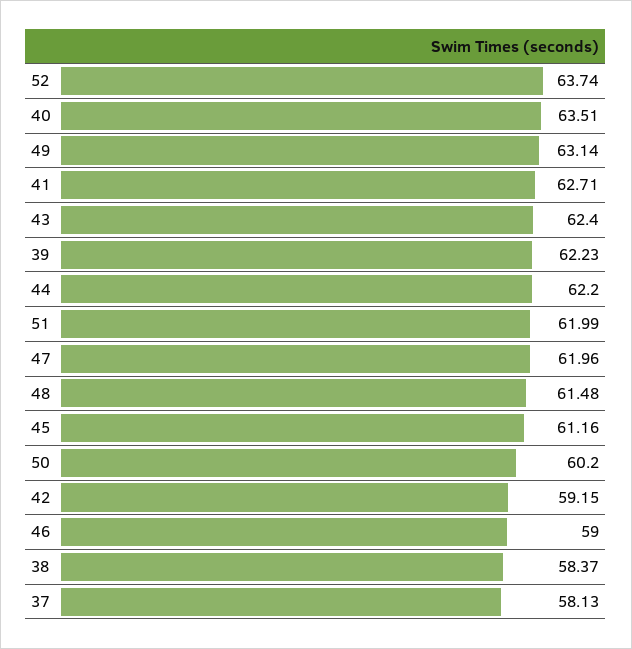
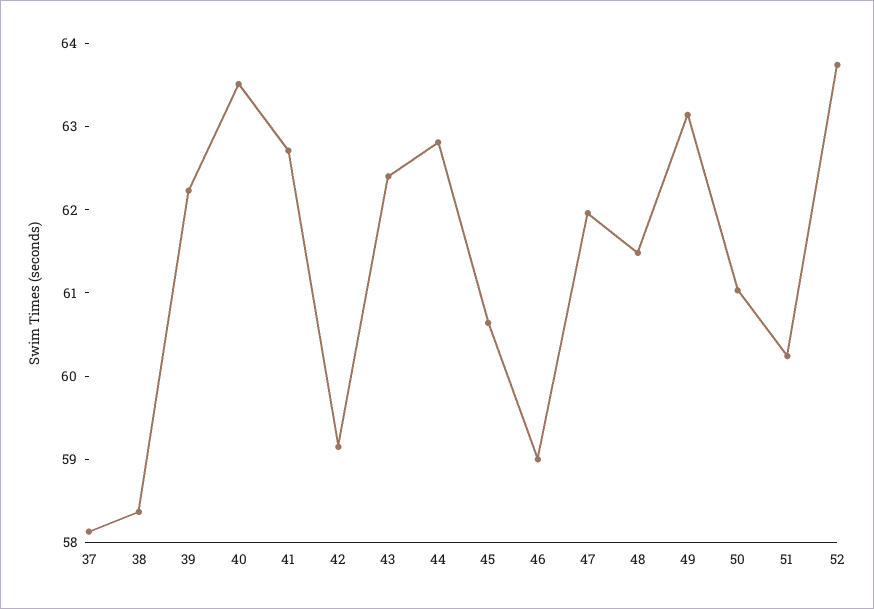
44: 62.2 -> 62.8
51: 61.99 -> 60.2
45: 61.16 -> 60.6
50: 60.2 -> 61

